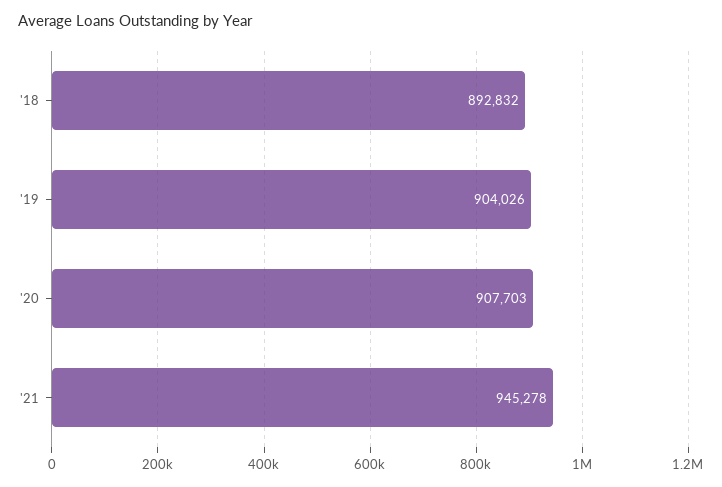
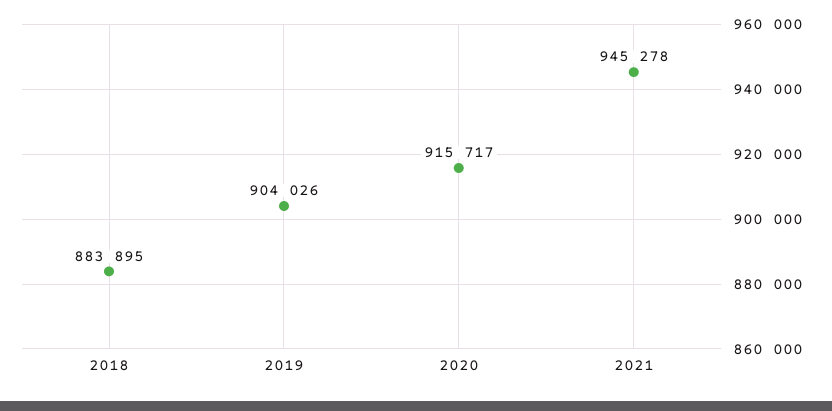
'18: 892832 -> 883895
'20: 907703 -> 915717

